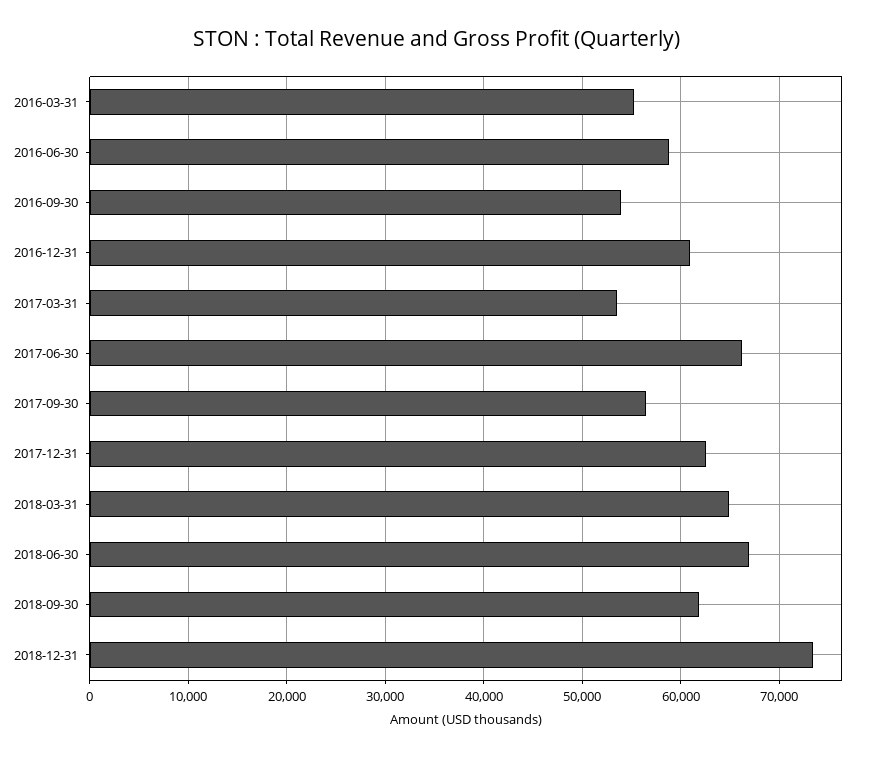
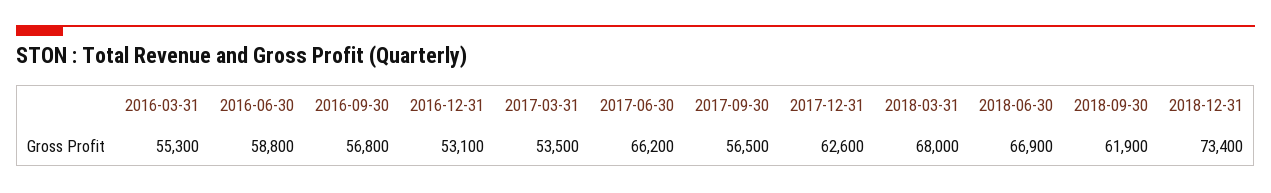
2016-09-30: 54000 -> 56800
2016-12-31: 61000 -> 53100
2018-03-31: 65000 -> 68000

